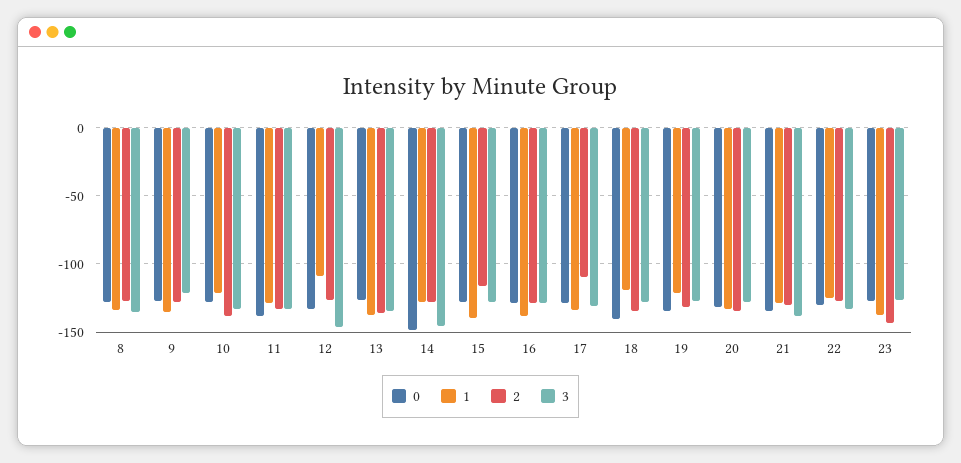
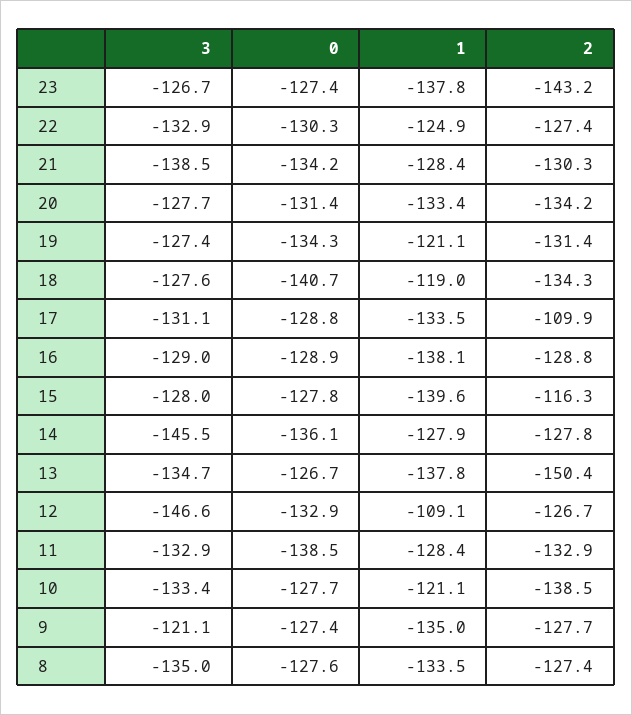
2, 13: -135 -> -150.4
0, 14: -150 -> -136.1

